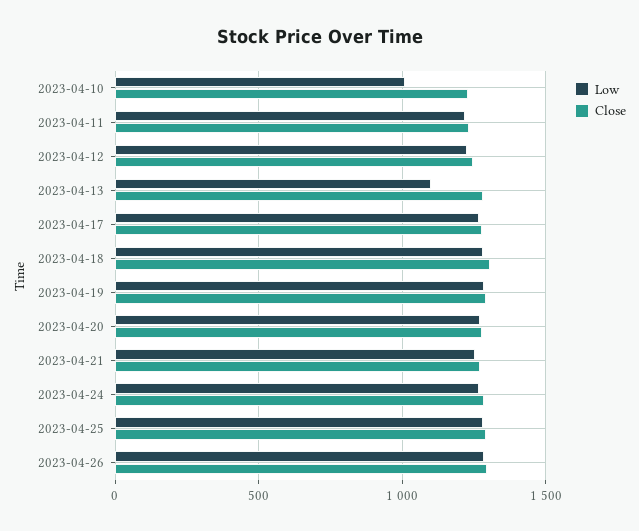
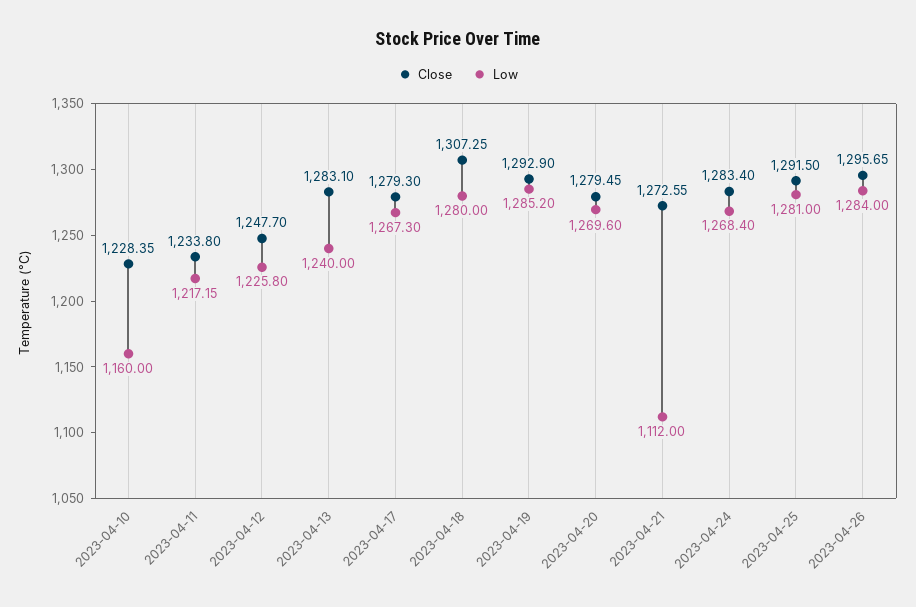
Low, 2023-04-10: 1000 -> 1160
Low, 2023-04-13: 1100 -> 1240
Low, 2023-04-21: 1250 -> 1112

